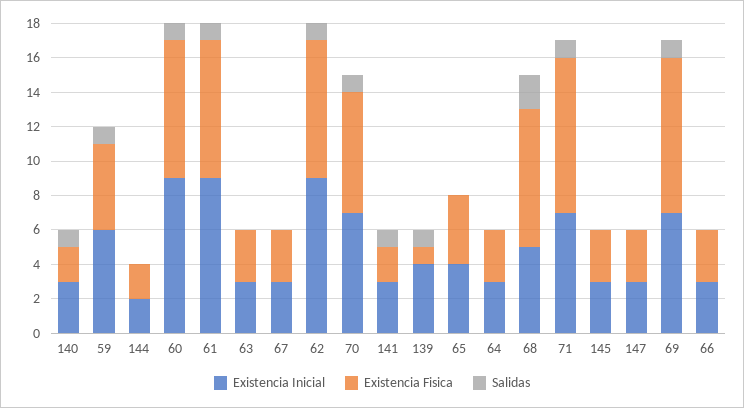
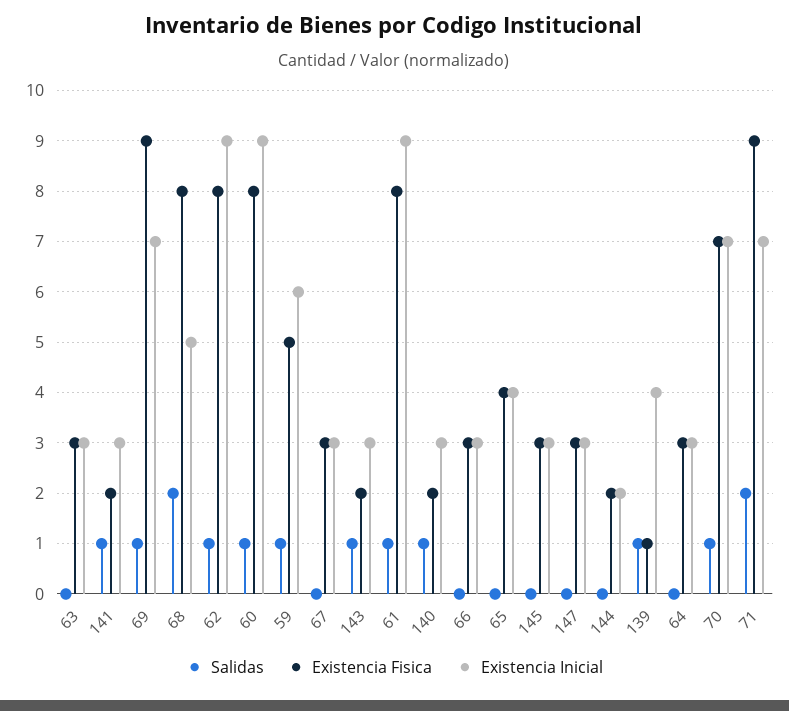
Salidas, 71: 1 -> 2
Salidas, 143: none -> 1
Existencia Fisica, 143: none -> 2
Existencia Inicial, 143: none -> 3

